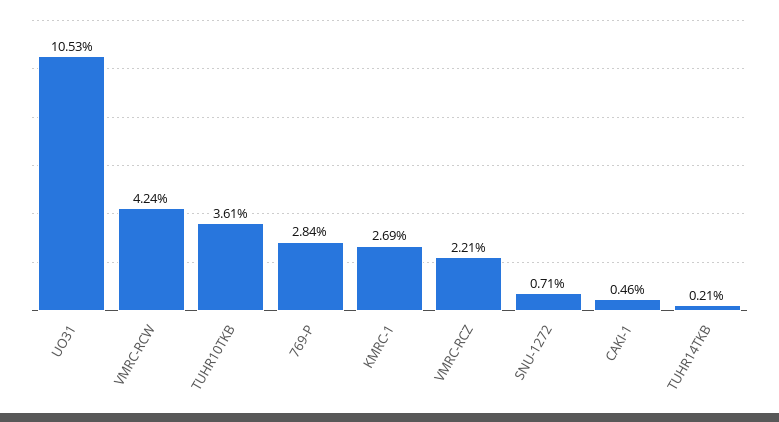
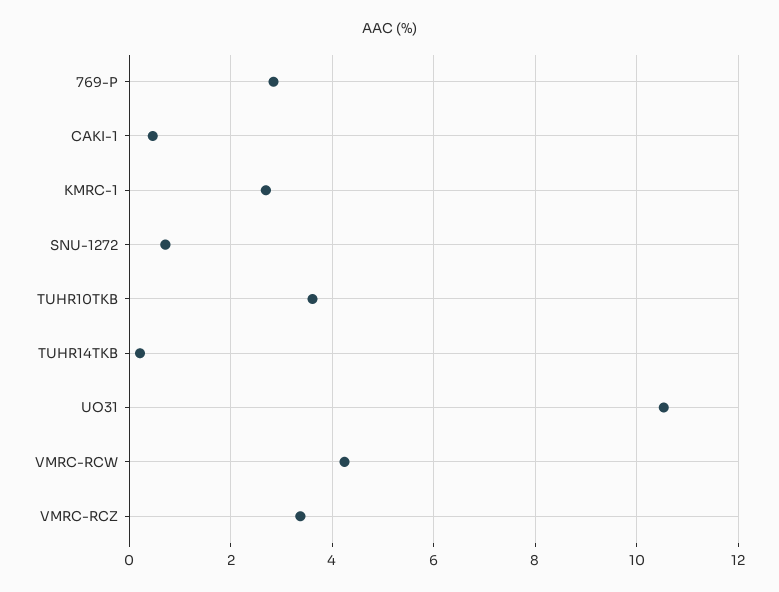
VMRC-RCZ: 2.21 -> 3.4

